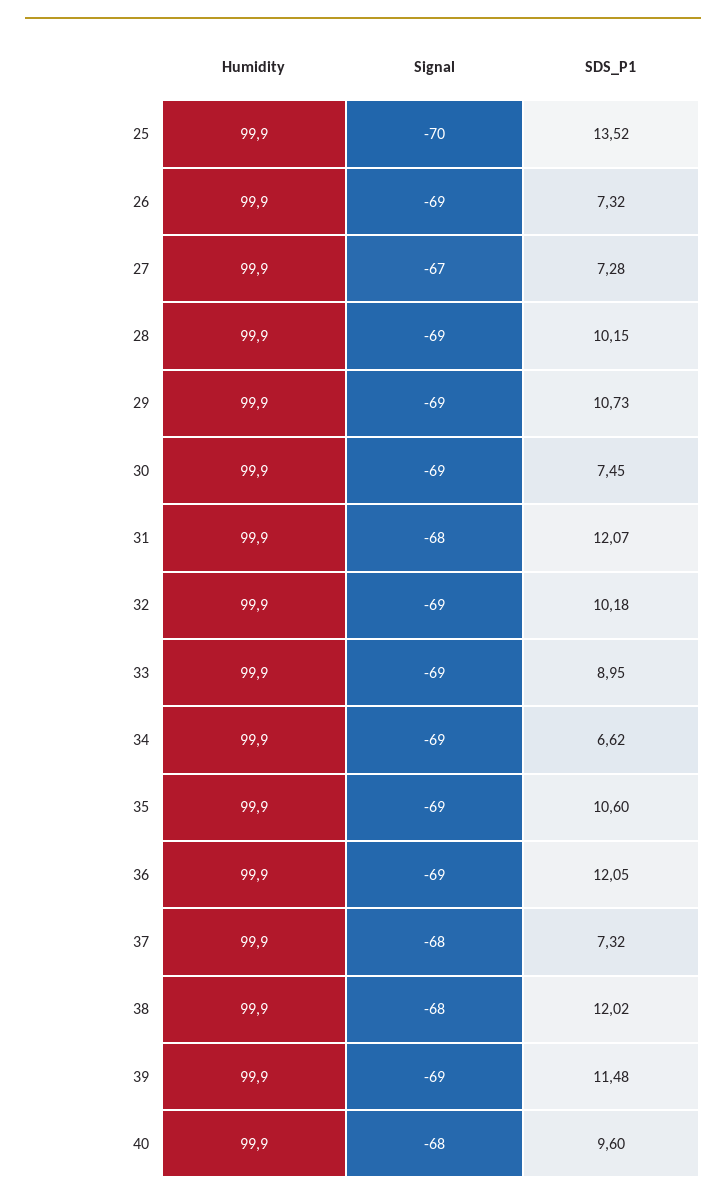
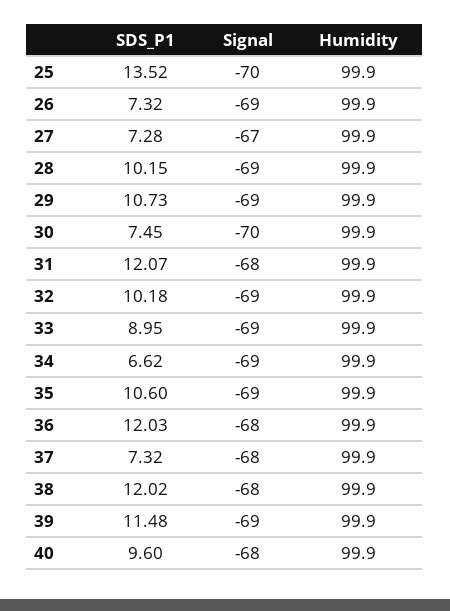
Signal, 30: -69 -> -70
Signal, 36: -69 -> -68
SDS_P1, 36: 12.05 -> 12.03

